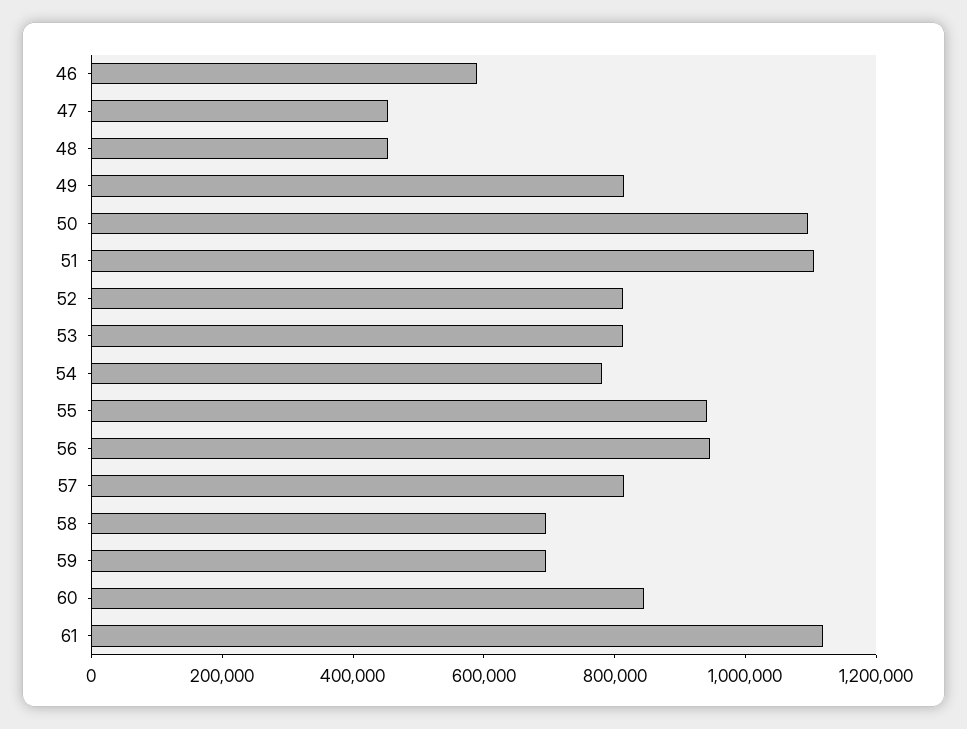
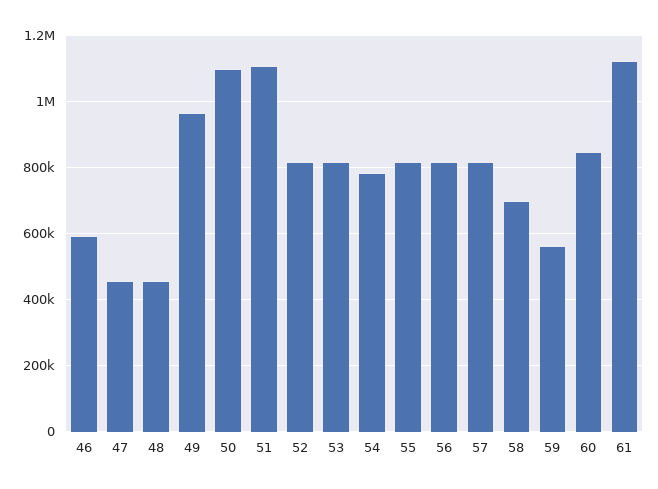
49: 800000 -> 960000
55: 950000 -> 820000
56: 950000 -> 820000
59: 700000 -> 560000

